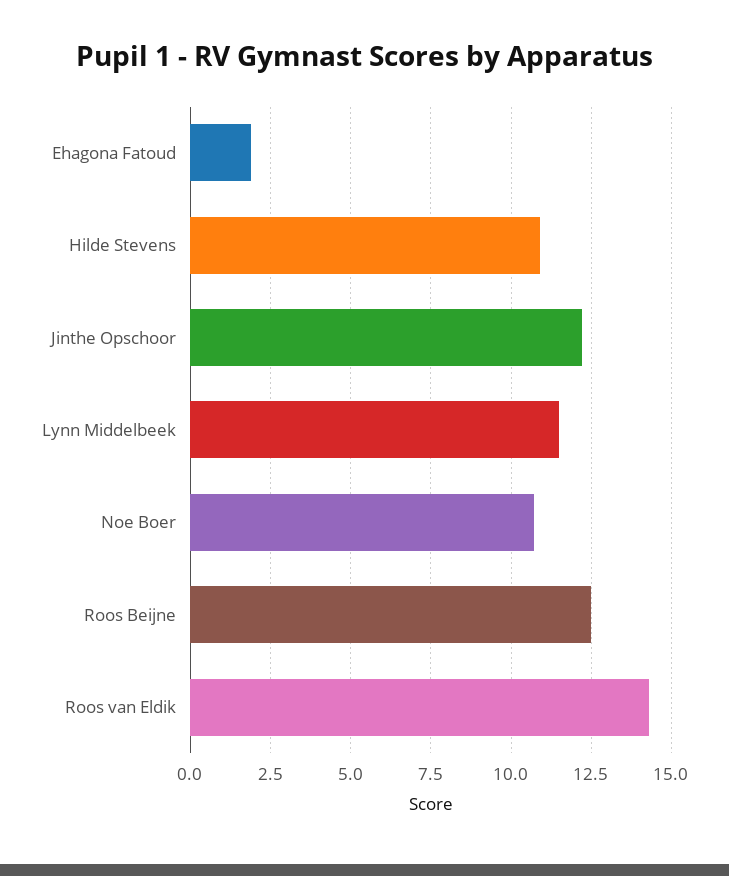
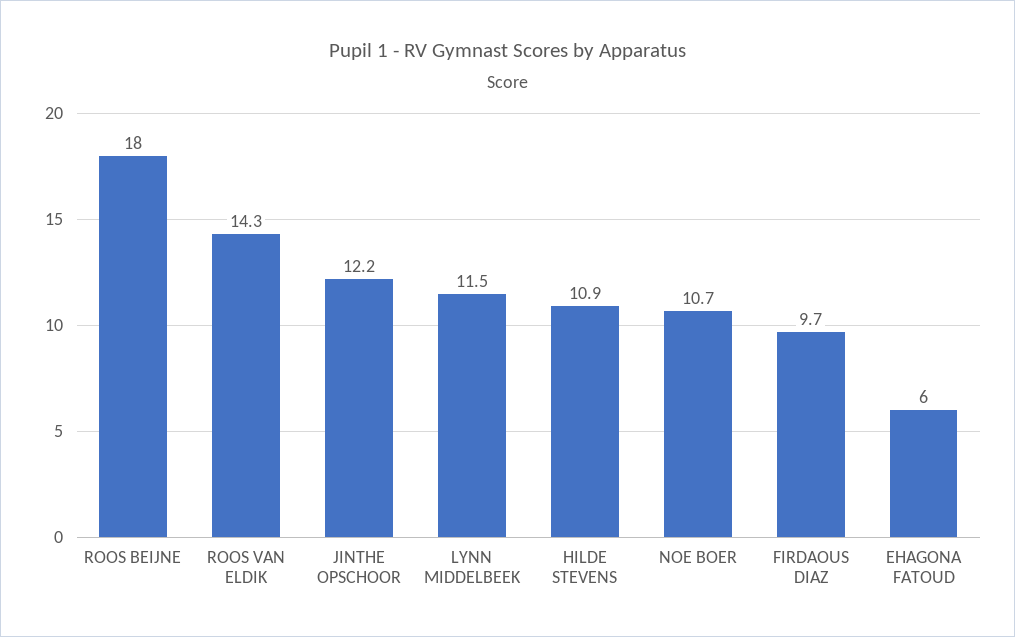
Ehagona Fatoud: 2 -> 6
Roos Beijne: 12.5 -> 18
FIRDAOUS DIAZ: none -> 9.7

